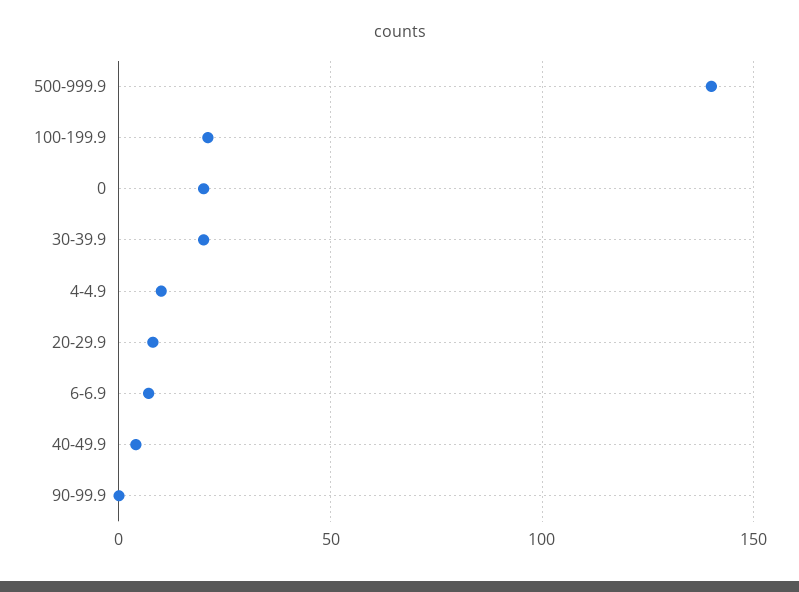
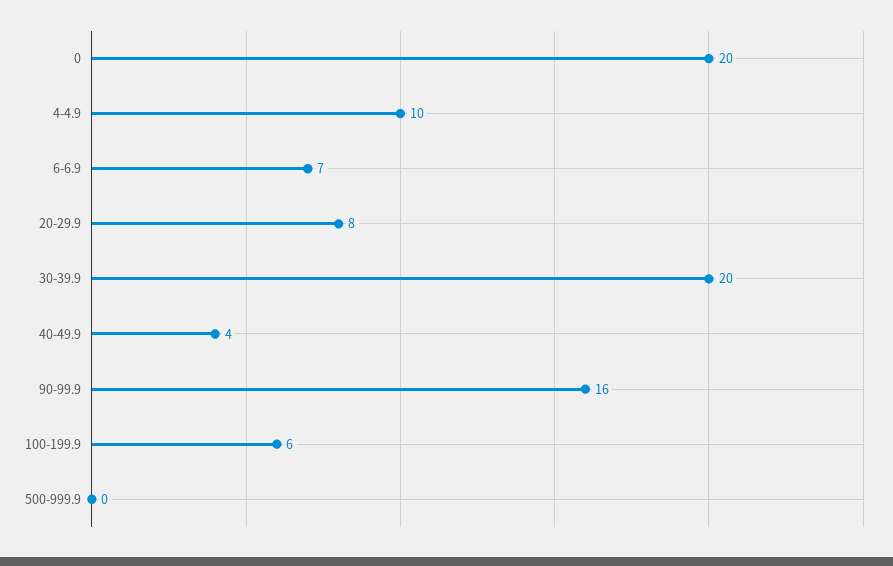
500-999.9: 140 -> 0
100-199.9: 20 -> 6
90-99.9: 0 -> 16

